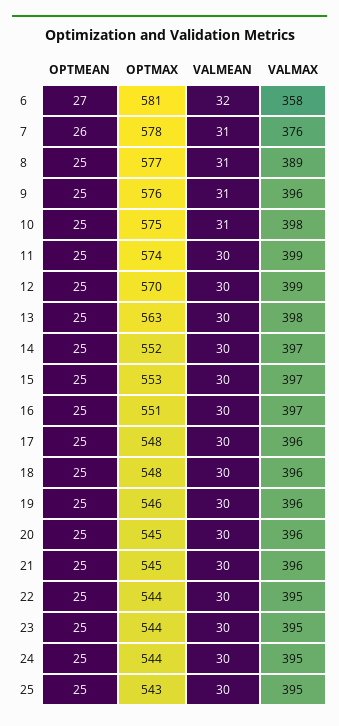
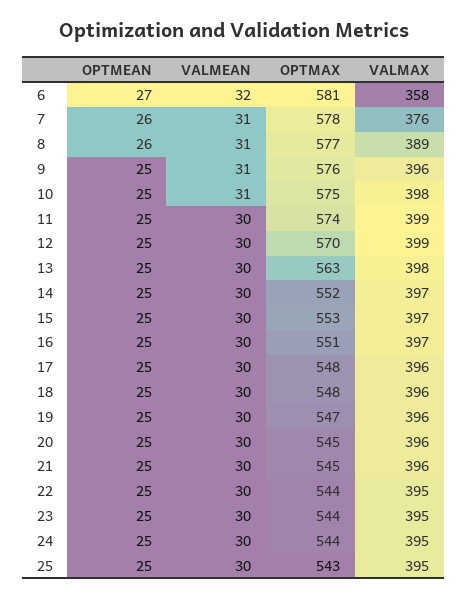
OPTMEAN, 8: 25 -> 26
OPTMAX, 19: 546 -> 547

